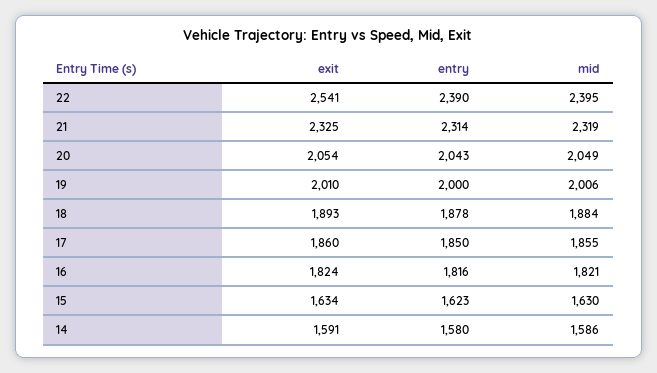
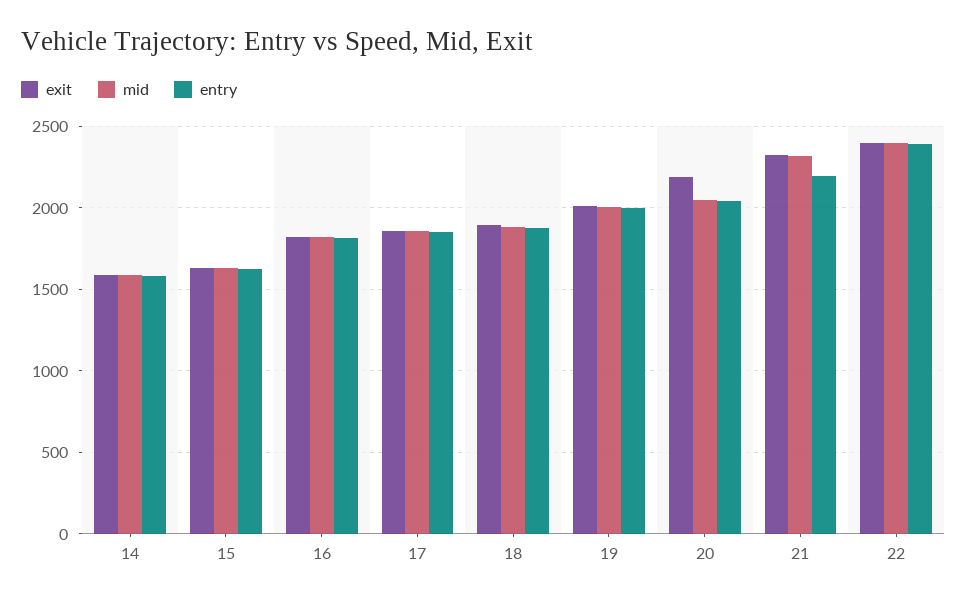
exit, 22: 2541 -> 2400
entry, 21: 2314 -> 2200
exit, 20: 2054 -> 2200

